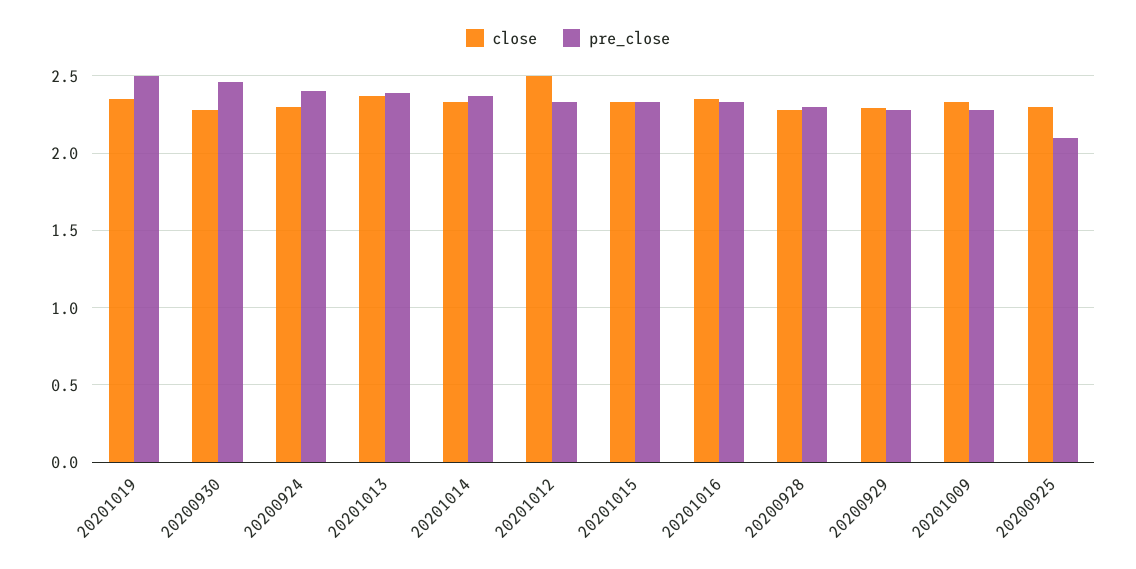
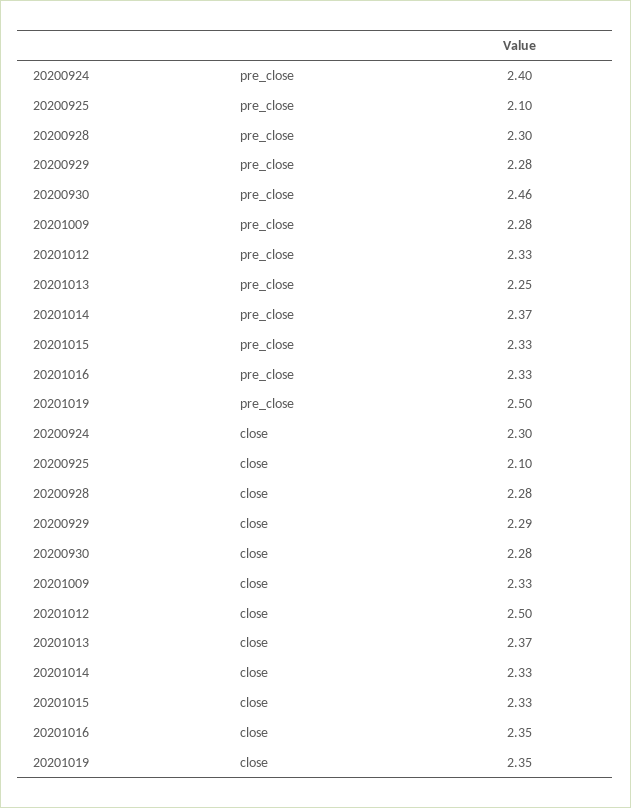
pre_close, 20201013: 2.4 -> 2.25
close, 20200925: 2.3 -> 2.1

